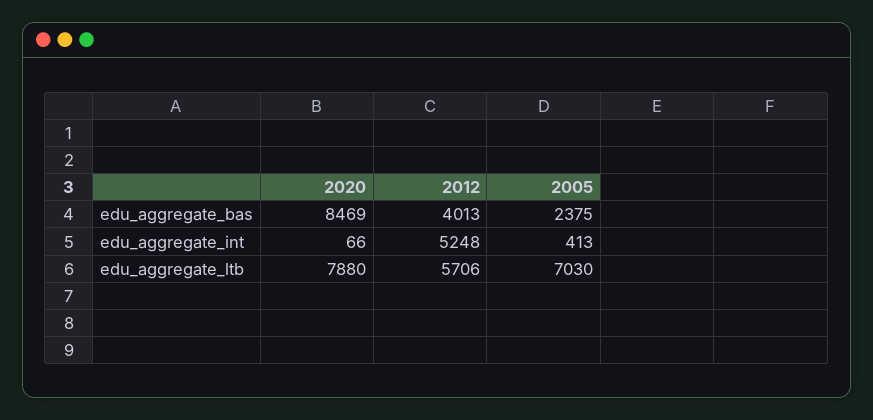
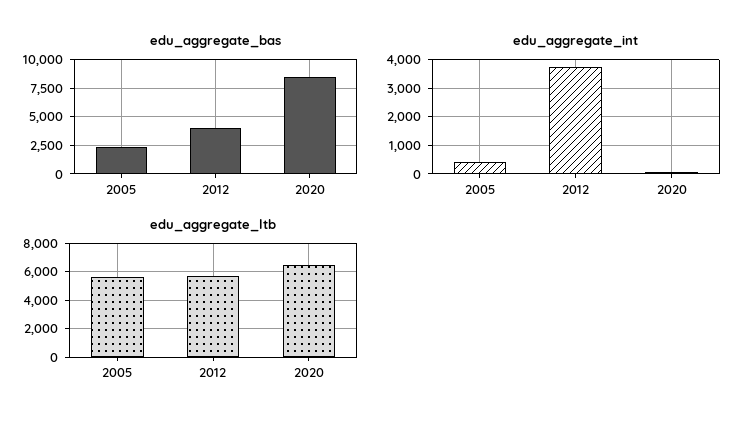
edu_aggregate_int, 2012: 5248 -> 3750
edu_aggregate_ltb, 2020: 7880 -> 6500
edu_aggregate_ltb, 2005: 7030 -> 5500

